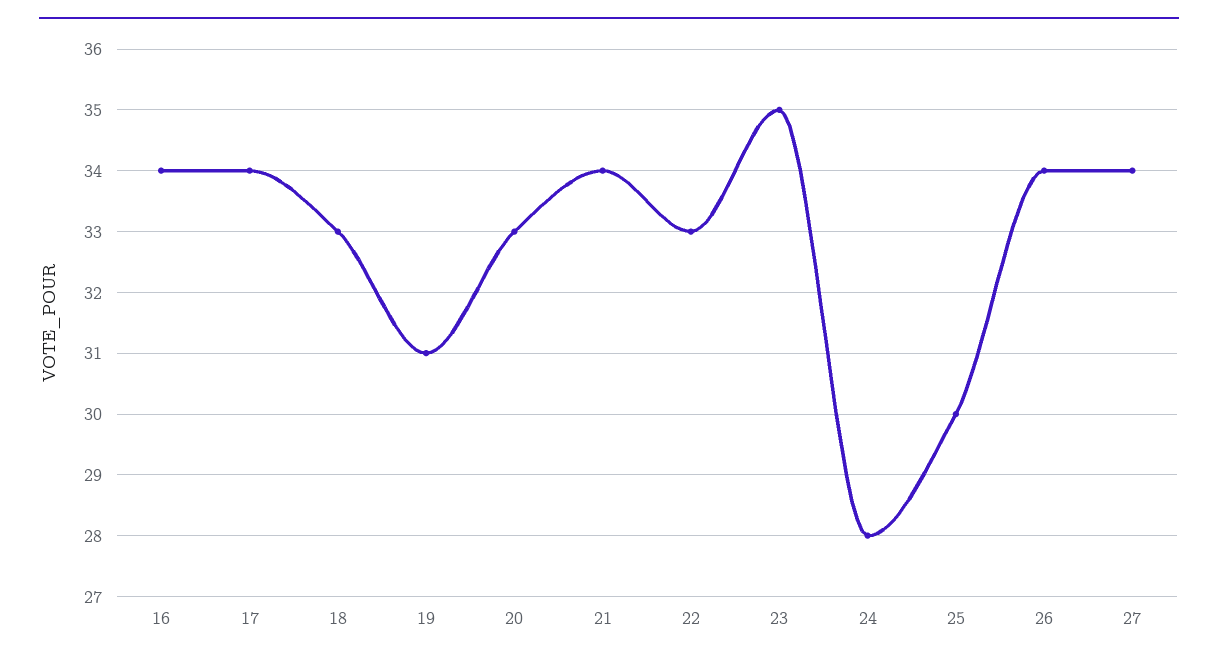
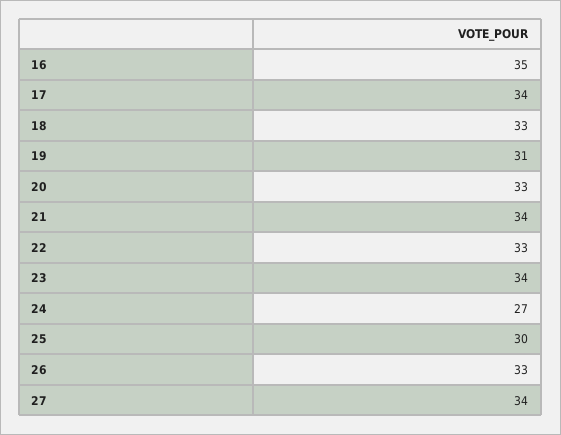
16: 34 -> 35
23: 35 -> 34
24: 28 -> 27
26: 34 -> 33

